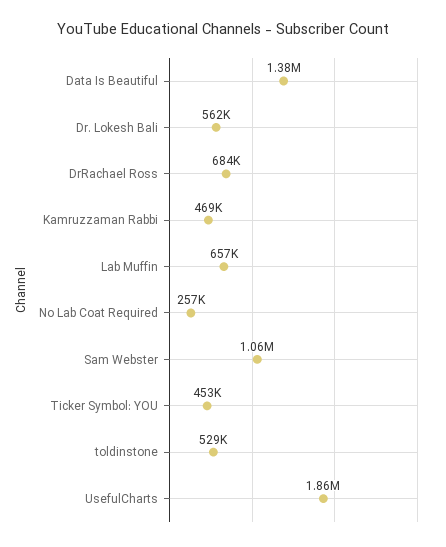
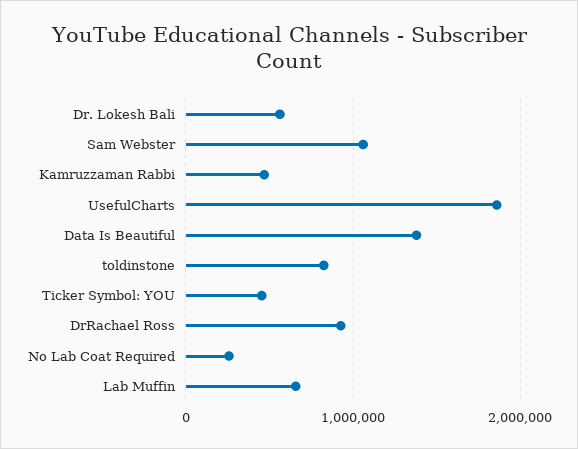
DrRachael Ross: 684000 -> 900000
toldinstone: 529000 -> 800000

